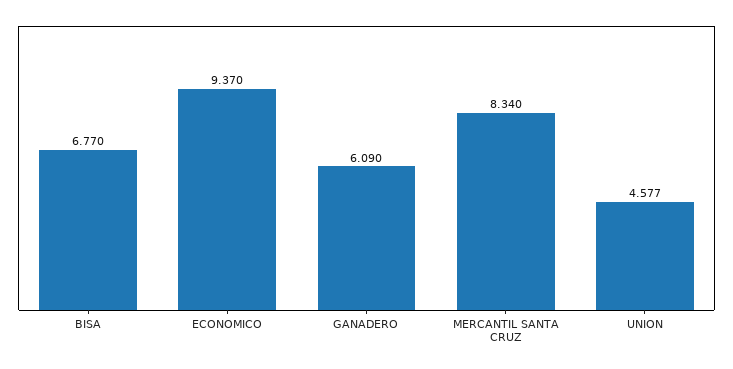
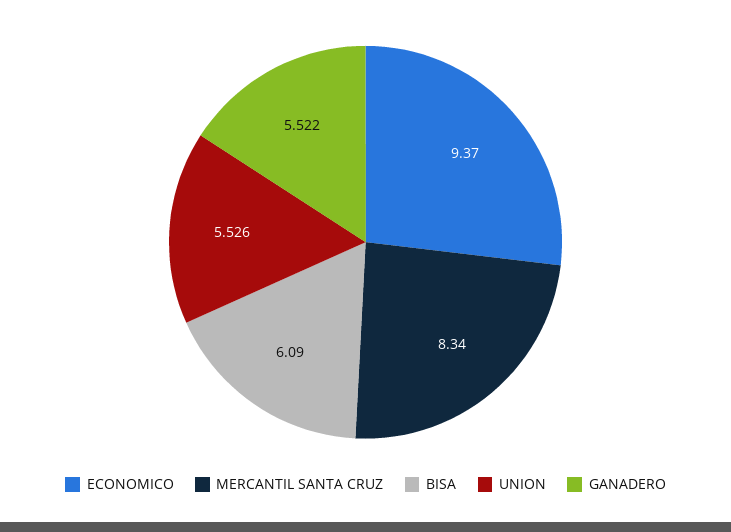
BISA: 6.77 -> 6.09
GANADERO: 6.09 -> 5.522
UNION: 4.577 -> 5.526

